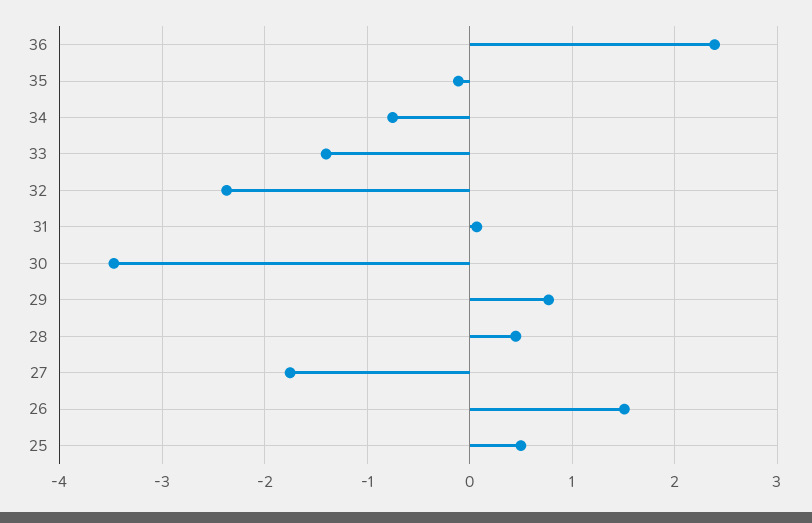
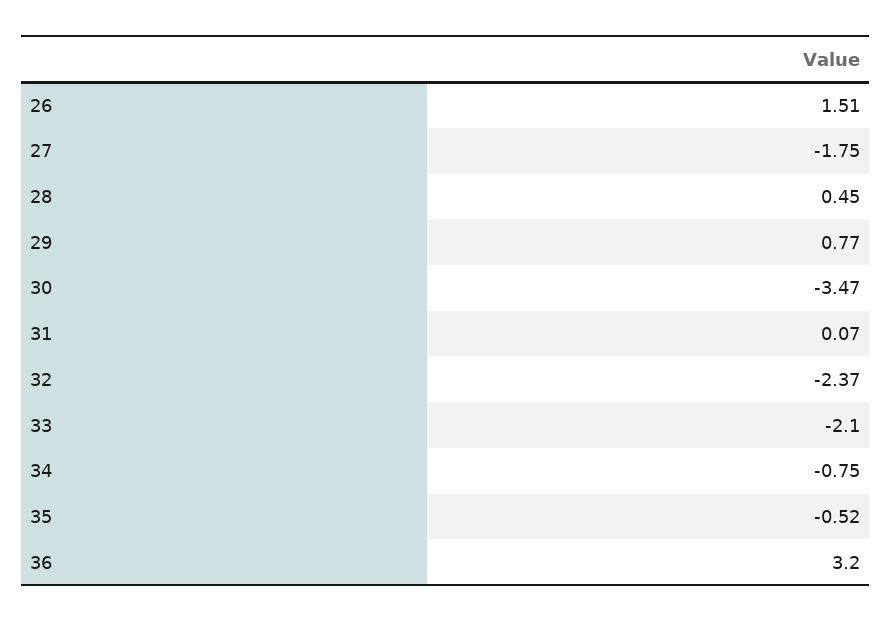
36: 2.4 -> 3.2
35: -0.1 -> -0.52
33: -1.4 -> -2.1
25: 0.5 -> none

